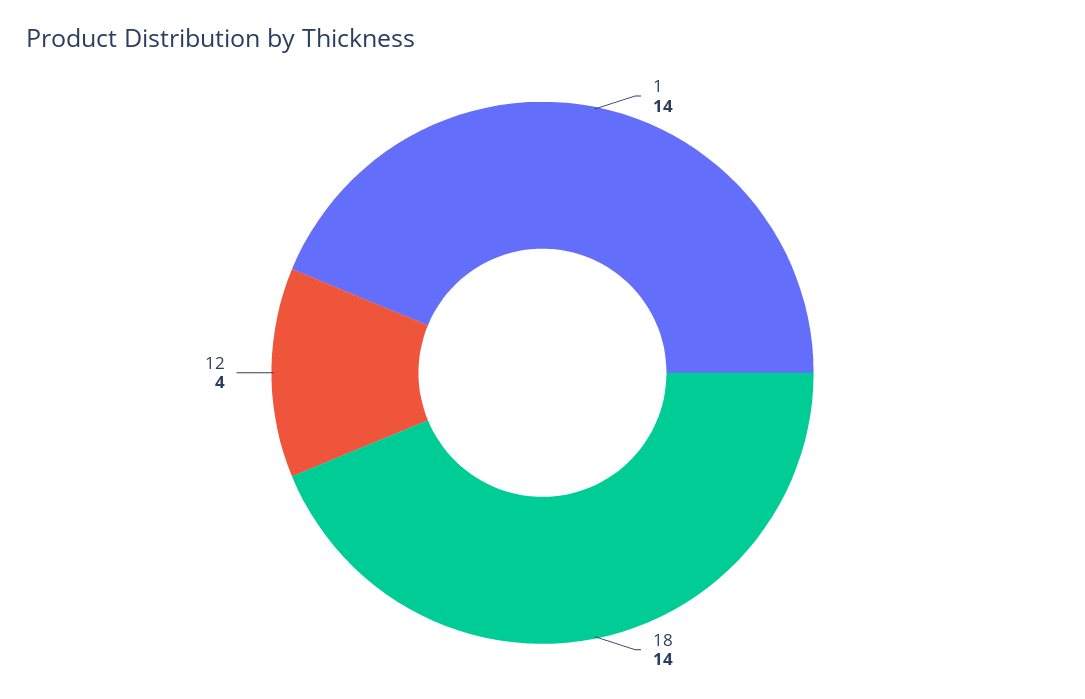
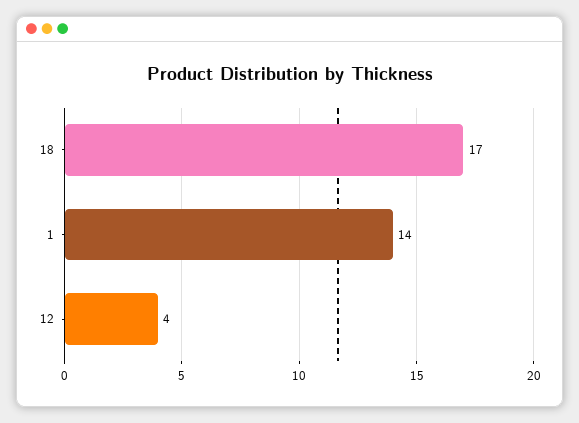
18: 14 -> 17

